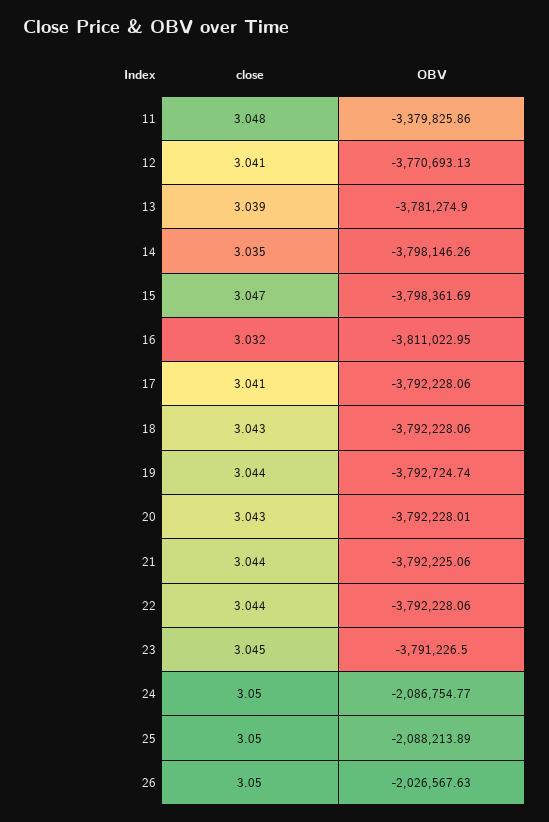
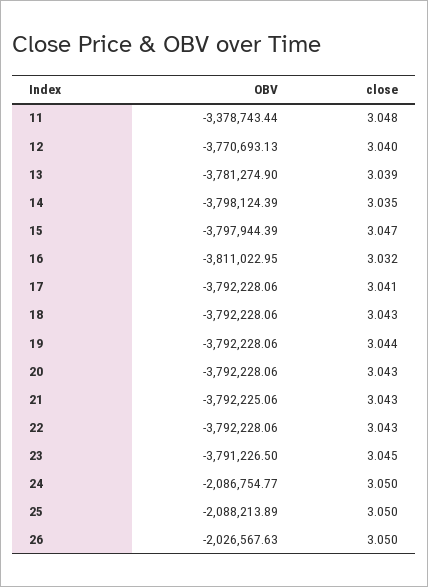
OBV, 11: -3379825.86 -> -3378743.44
close, 12: 3.041 -> 3.04
OBV, 14: -3798146.26 -> -3798124.39
OBV, 15: -3798361.69 -> -3797944.39
OBV, 19: -3792724.74 -> -3792228.06
OBV, 20: -3792228.01 -> -3792228.06
close, 21: 3.044 -> 3.043
close, 22: 3.044 -> 3.043

